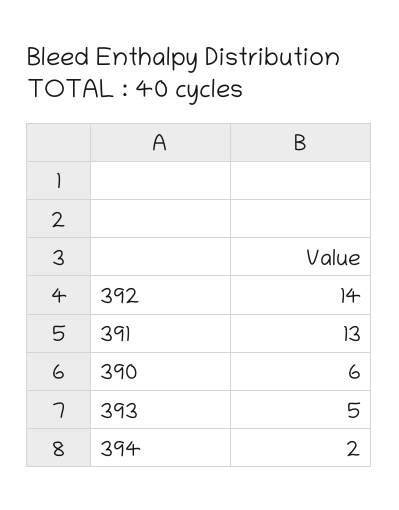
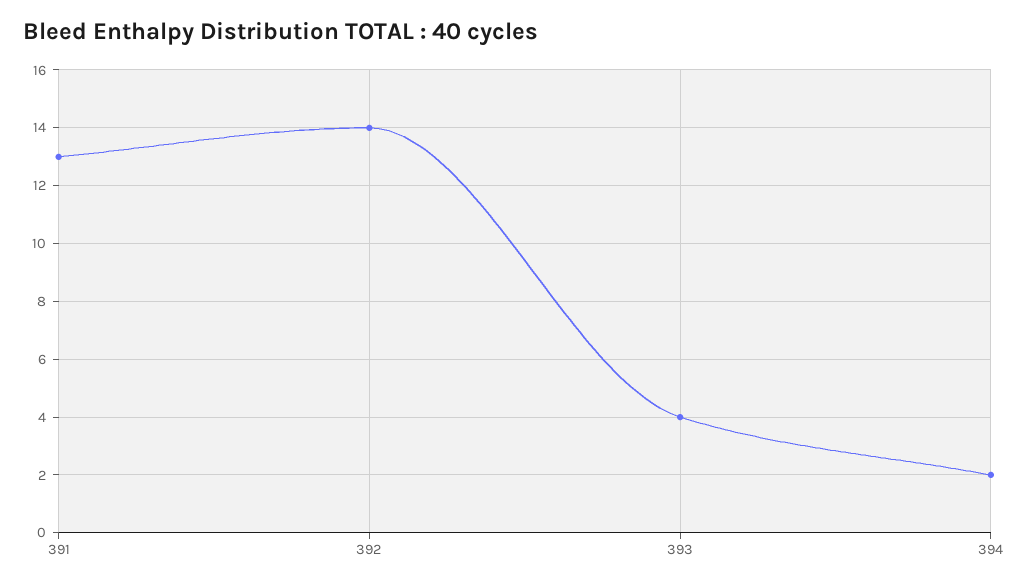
390: 6 -> none
393: 5 -> 4

